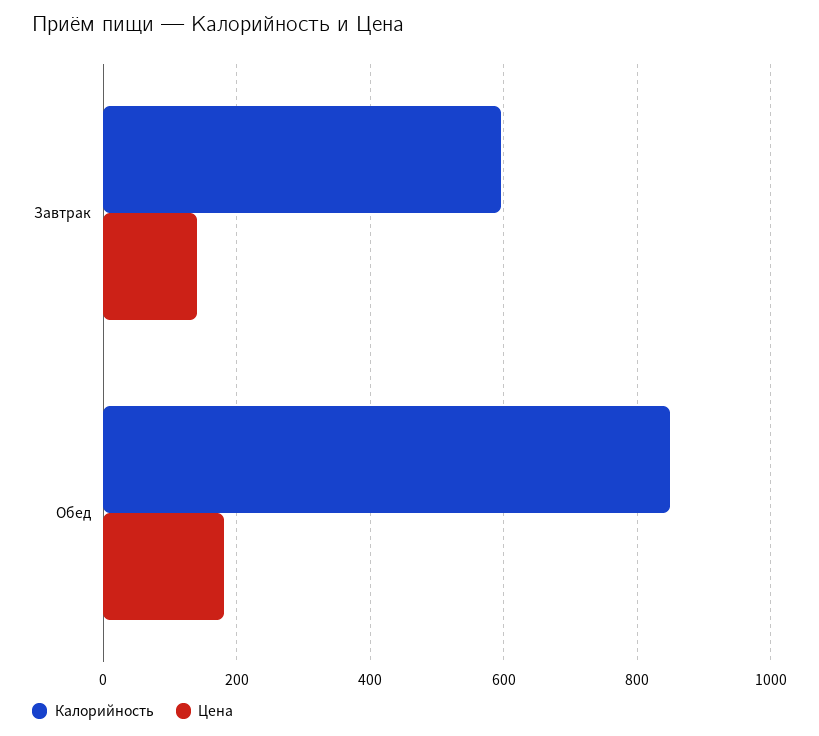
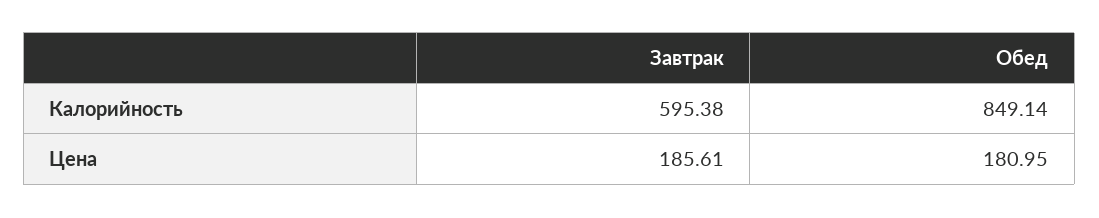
Цена, Завтрак: 140 -> 185.61

